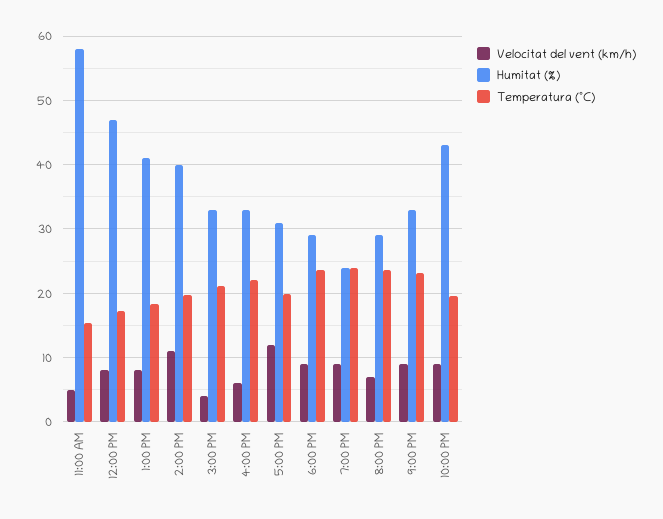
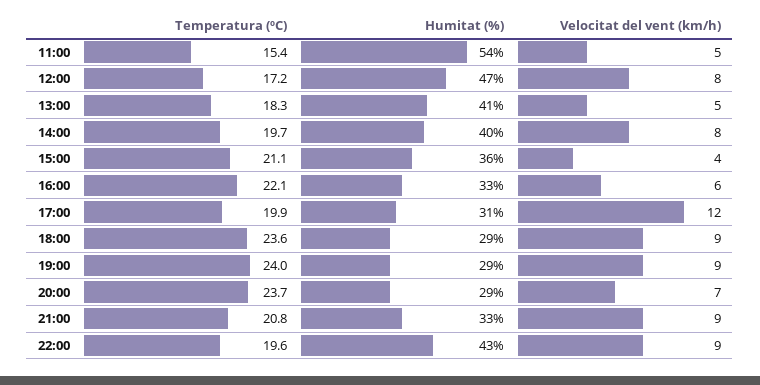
Humitat (%), 11:00 AM: 58 -> 54
Velocitat del vent (km/h), 1:00 PM: 8 -> 5
Velocitat del vent (km/h), 2:00 PM: 11 -> 8
Humitat (%), 3:00 PM: 33 -> 36
Humitat (%), 7:00 PM: 24 -> 29
Temperatura (ºC), 9:00 PM: 23 -> 20.8

